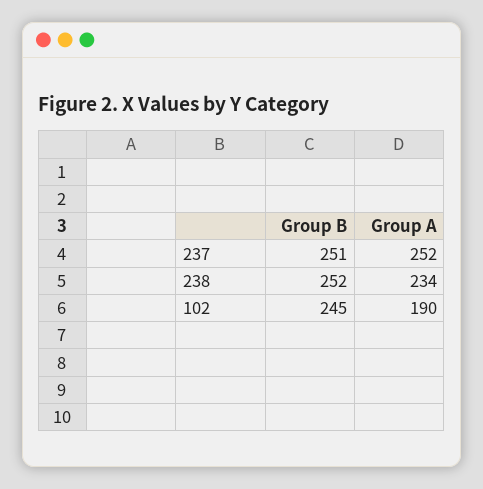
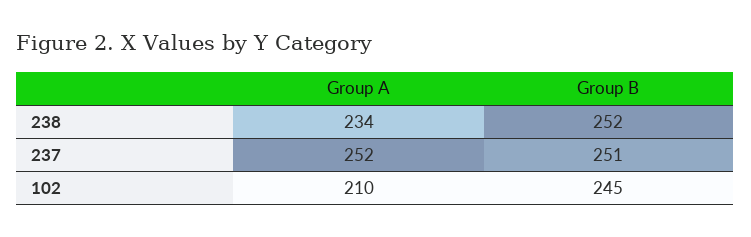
Group A, 102: 190 -> 210

